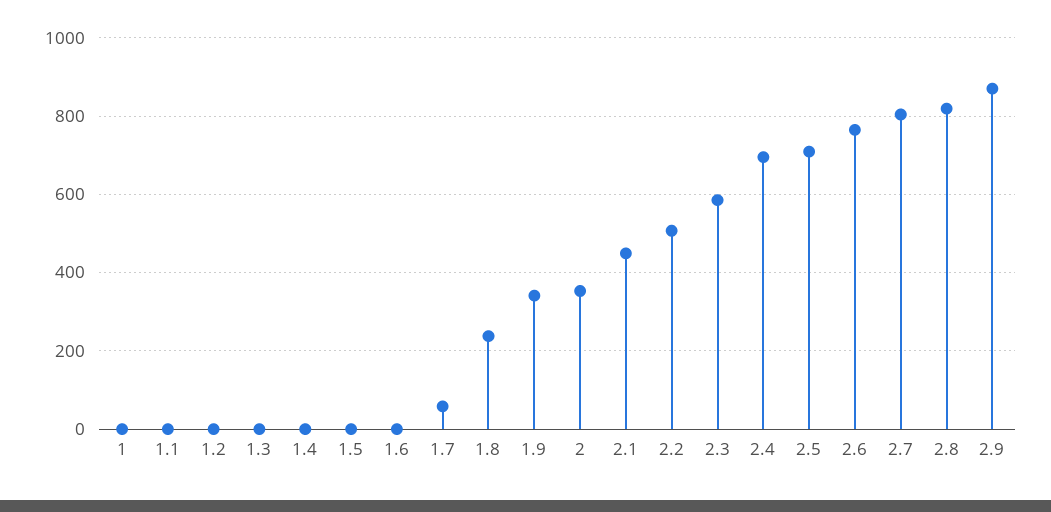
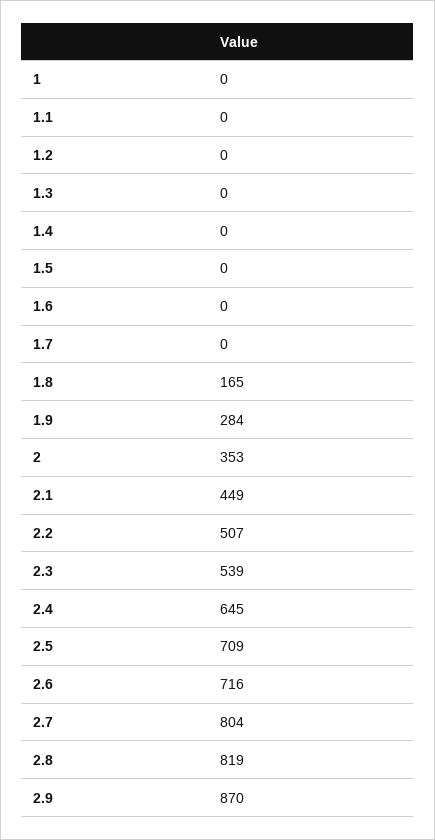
1.7: 60 -> 0
1.8: 240 -> 165
1.9: 340 -> 284
2.3: 580 -> 539
2.4: 700 -> 645
2.6: 760 -> 716

